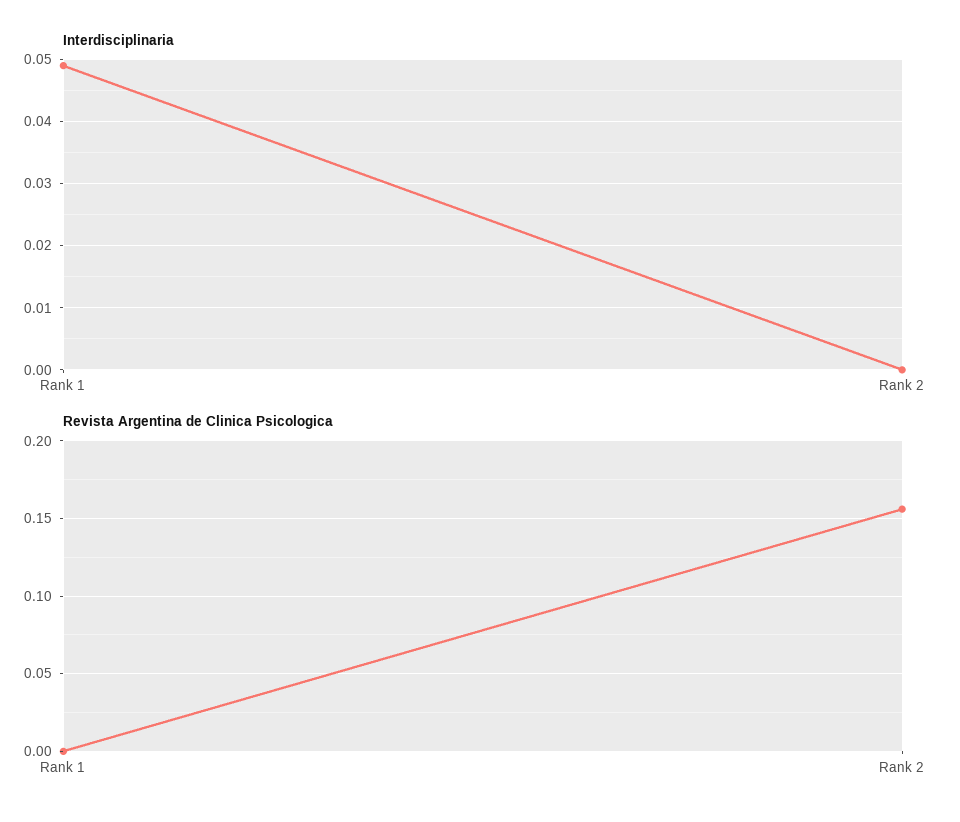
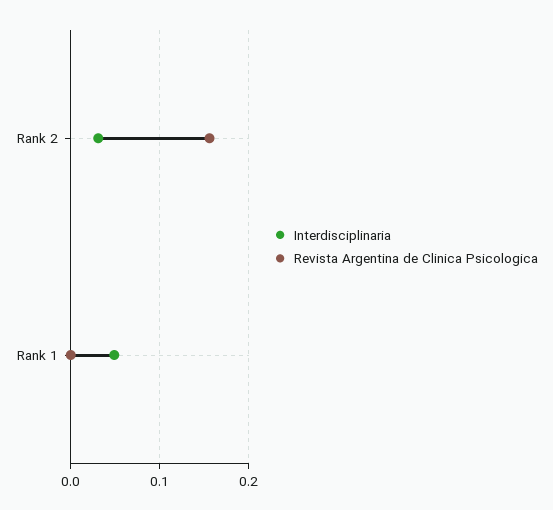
Interdisciplinaria, Rank 2: 0 -> 0.03

